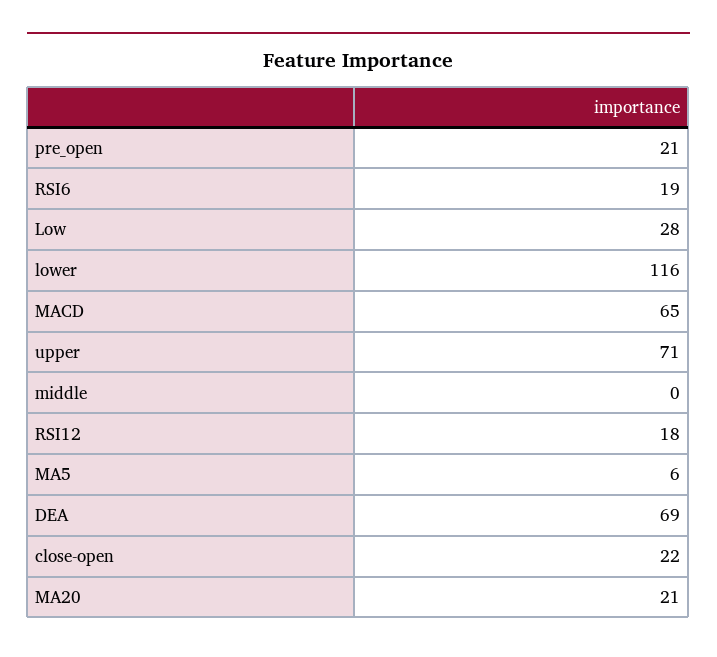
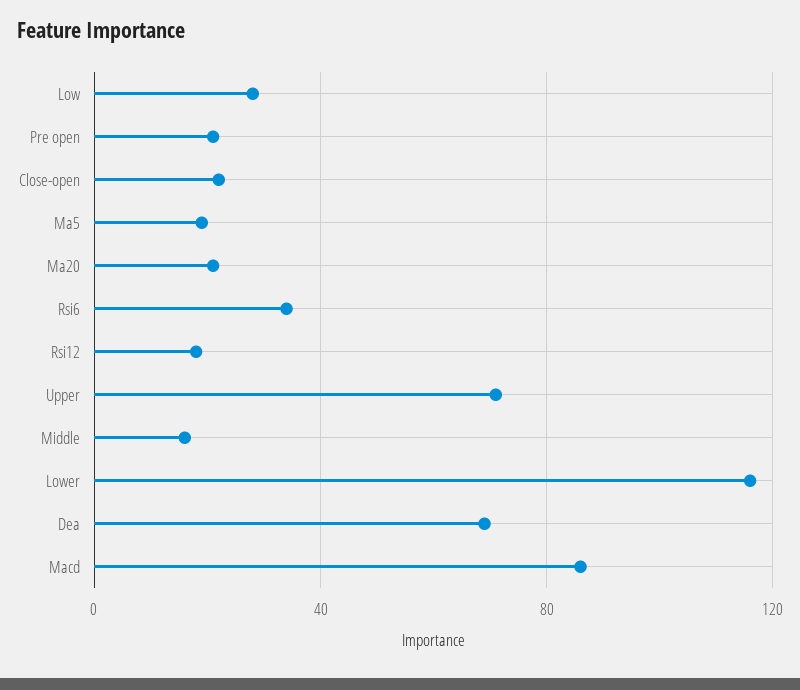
RSI6: 19 -> 35
MACD: 65 -> 85
middle: 0 -> 15
MA5: 6 -> 20

